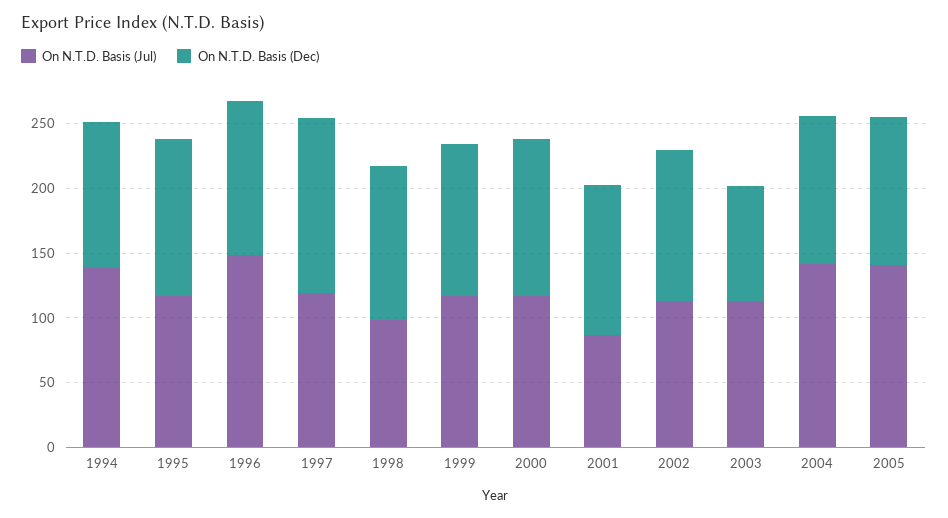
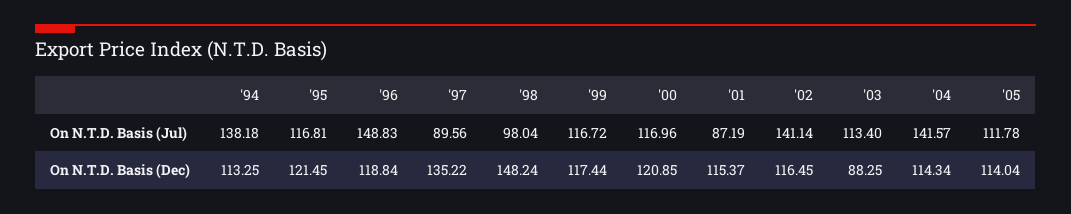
On N.T.D. Basis (Jul), 1997: 120 -> 89.56
On N.T.D. Basis (Dec), 1998: 120 -> 148.24
On N.T.D. Basis (Jul), 2002: 110 -> 141.14
On N.T.D. Basis (Jul), 2005: 140 -> 111.78

